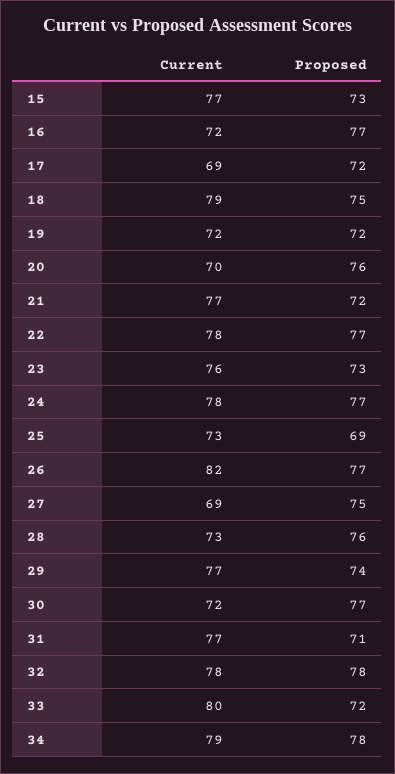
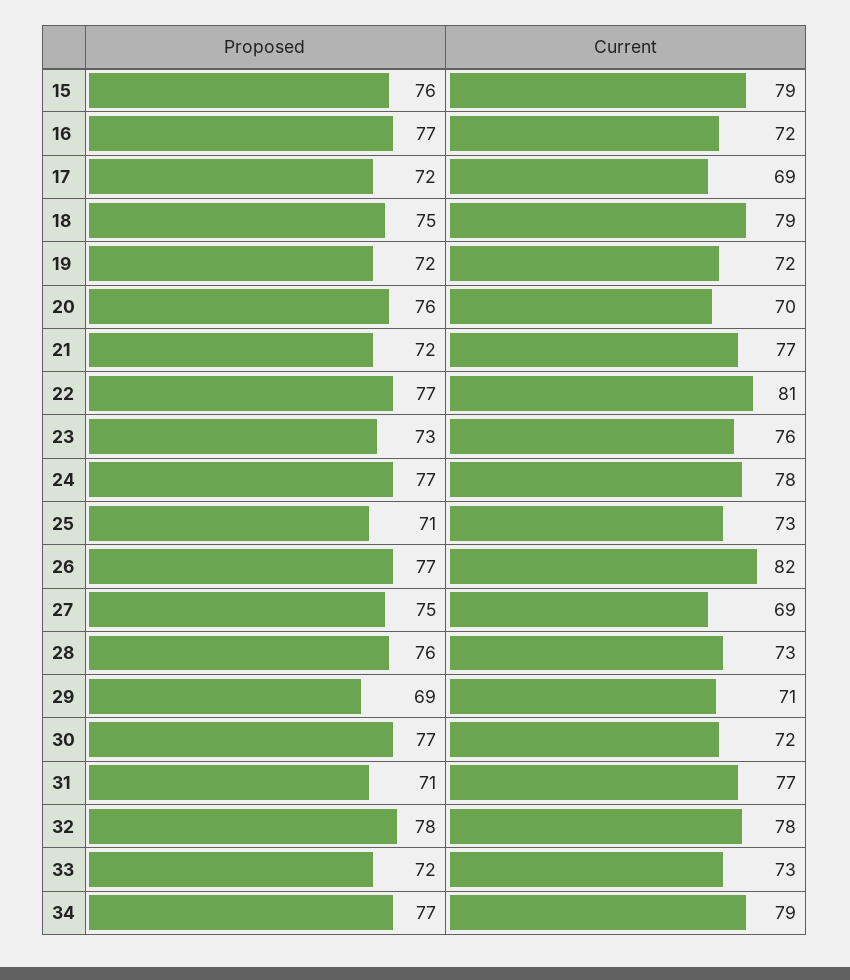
Current, 15: 77 -> 79
Proposed, 15: 73 -> 76
Current, 22: 78 -> 81
Proposed, 25: 69 -> 71
Current, 29: 77 -> 71
Proposed, 29: 74 -> 69
Current, 33: 80 -> 73
Proposed, 34: 78 -> 77

